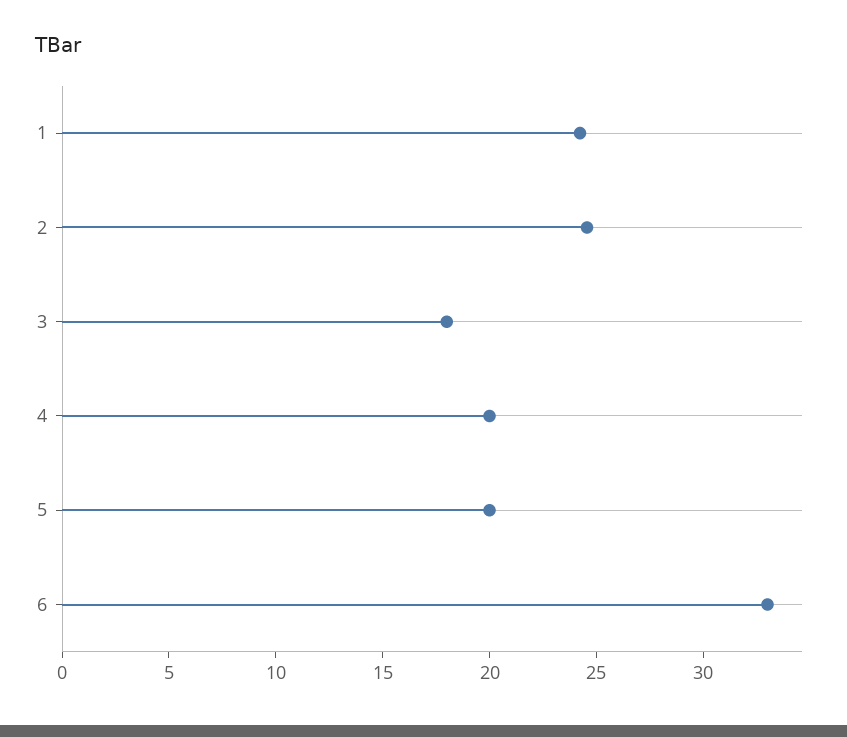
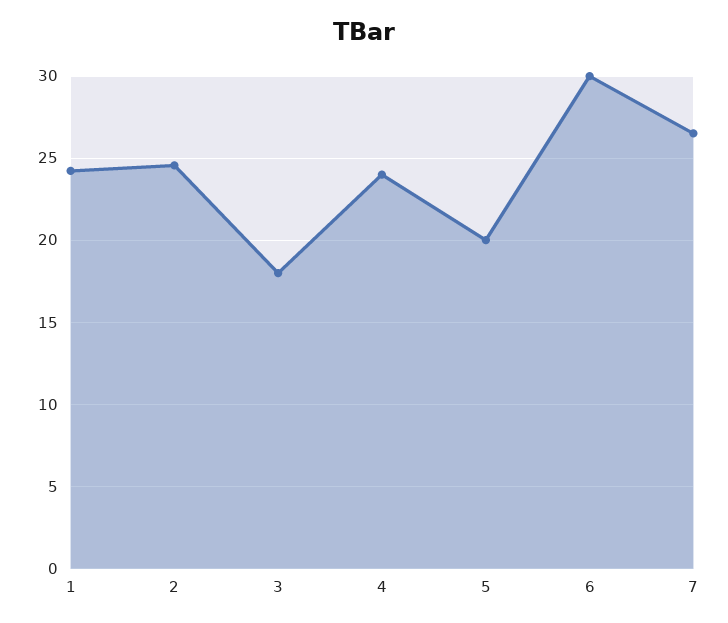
4: 20 -> 24
6: 33 -> 30
7: none -> 26.5

